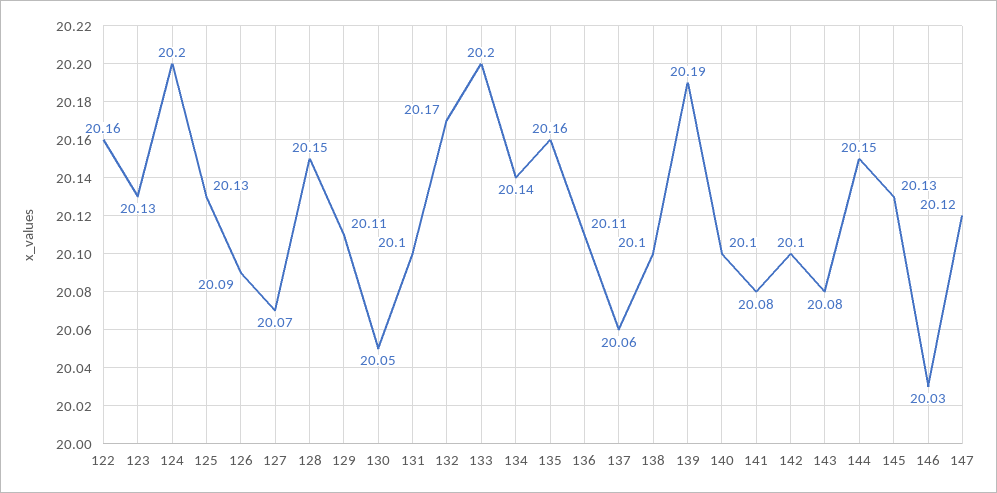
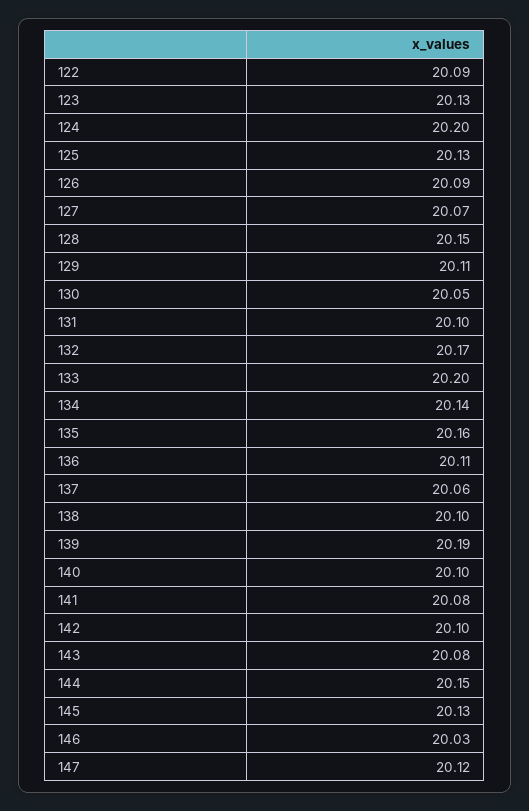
122: 20.16 -> 20.09

